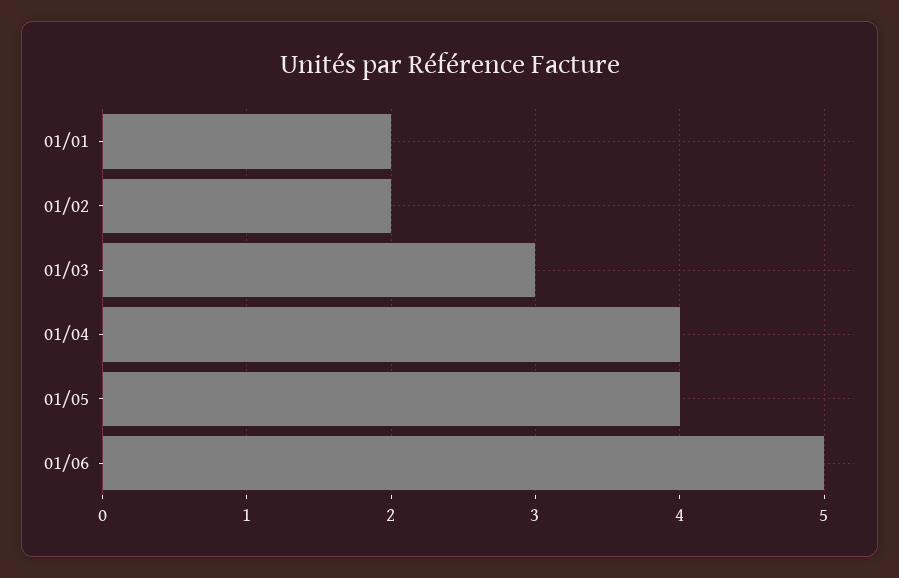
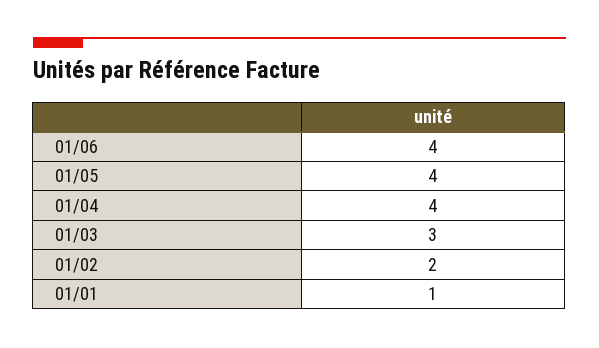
01/01: 2 -> 1
01/06: 5 -> 4

